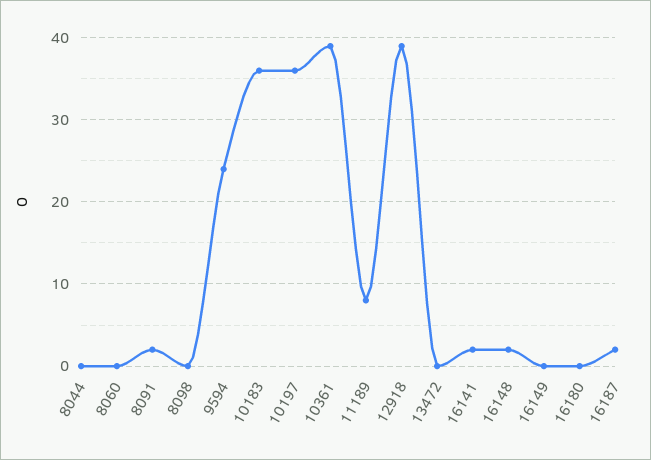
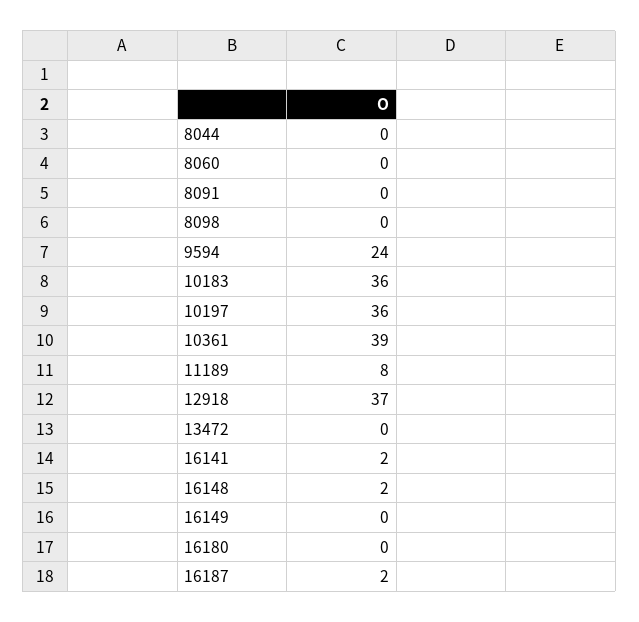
8091: 2 -> 0
12918: 39 -> 37

